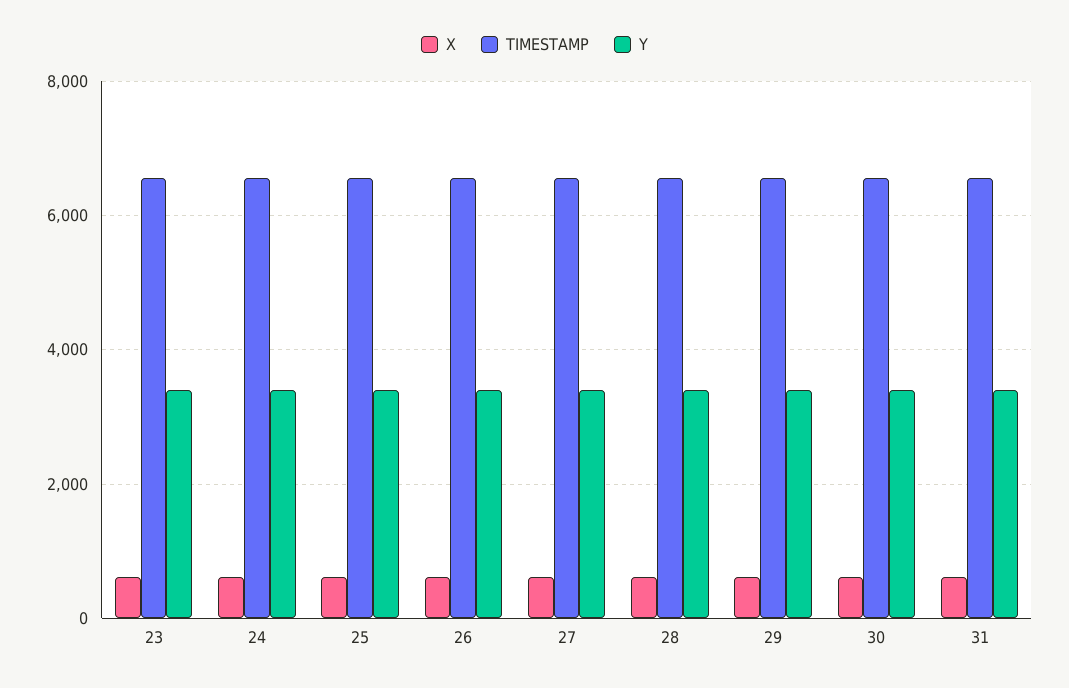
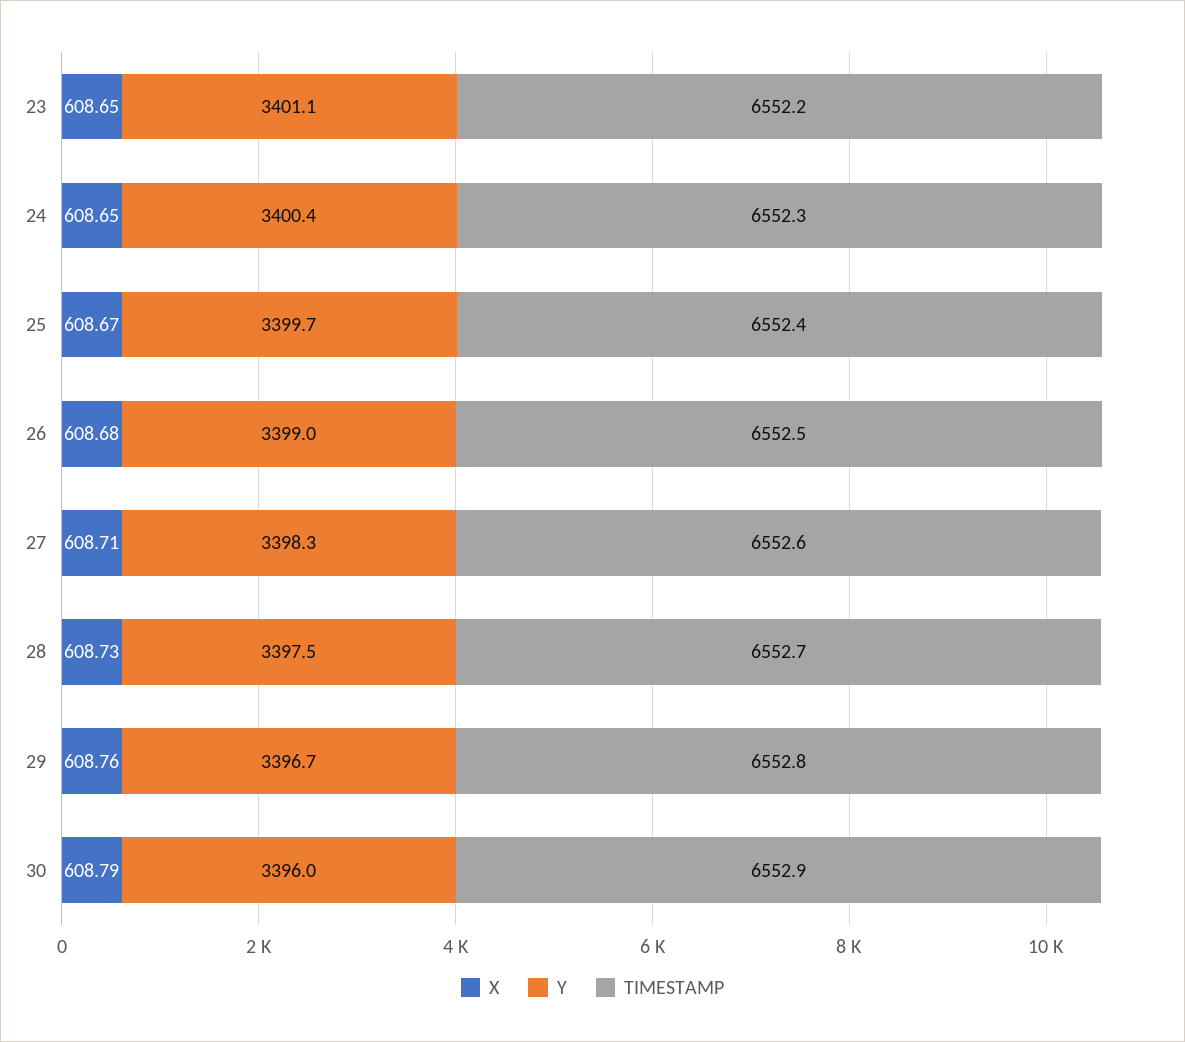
X, 31: 600 -> none
TIMESTAMP, 31: 6600 -> none
Y, 31: 3400 -> none

